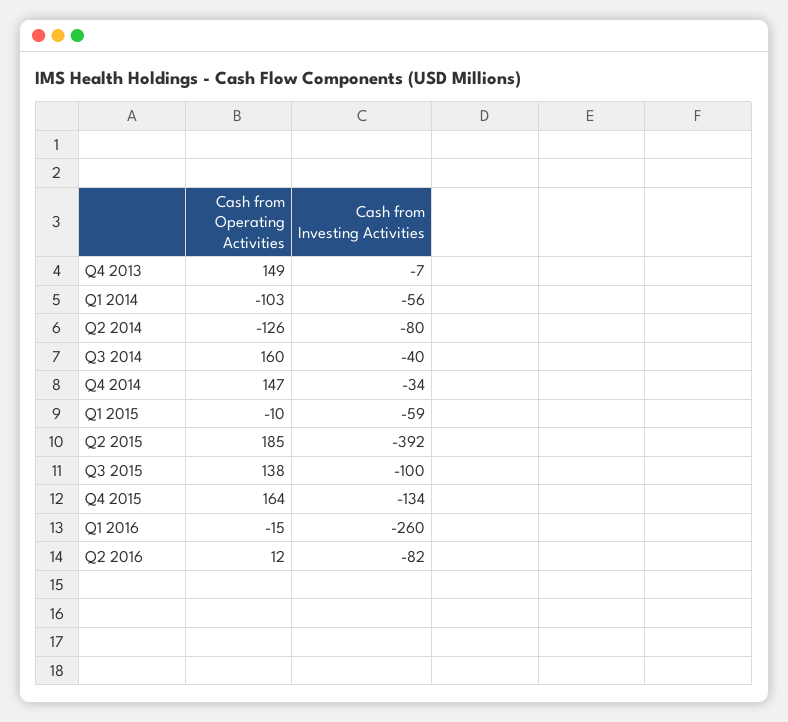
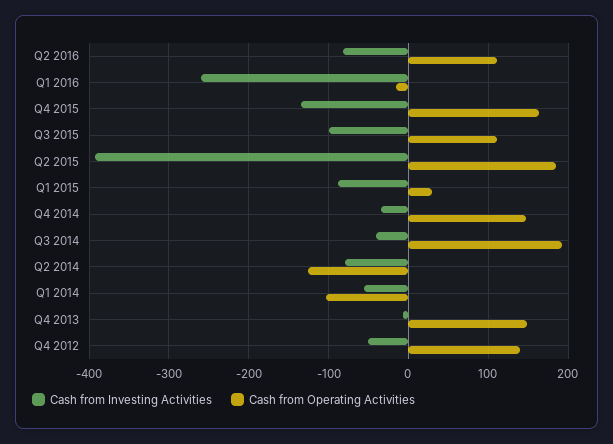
Cash from Operating Activities, Q3 2014: 160 -> 190
Cash from Operating Activities, Q1 2015: -10 -> 30
Cash from Investing Activities, Q1 2015: -59 -> -90
Cash from Operating Activities, Q3 2015: 138 -> 110
Cash from Operating Activities, Q2 2016: 12 -> 110
Cash from Investing Activities, Q4 2012: none -> -50
Cash from Operating Activities, Q4 2012: none -> 140

